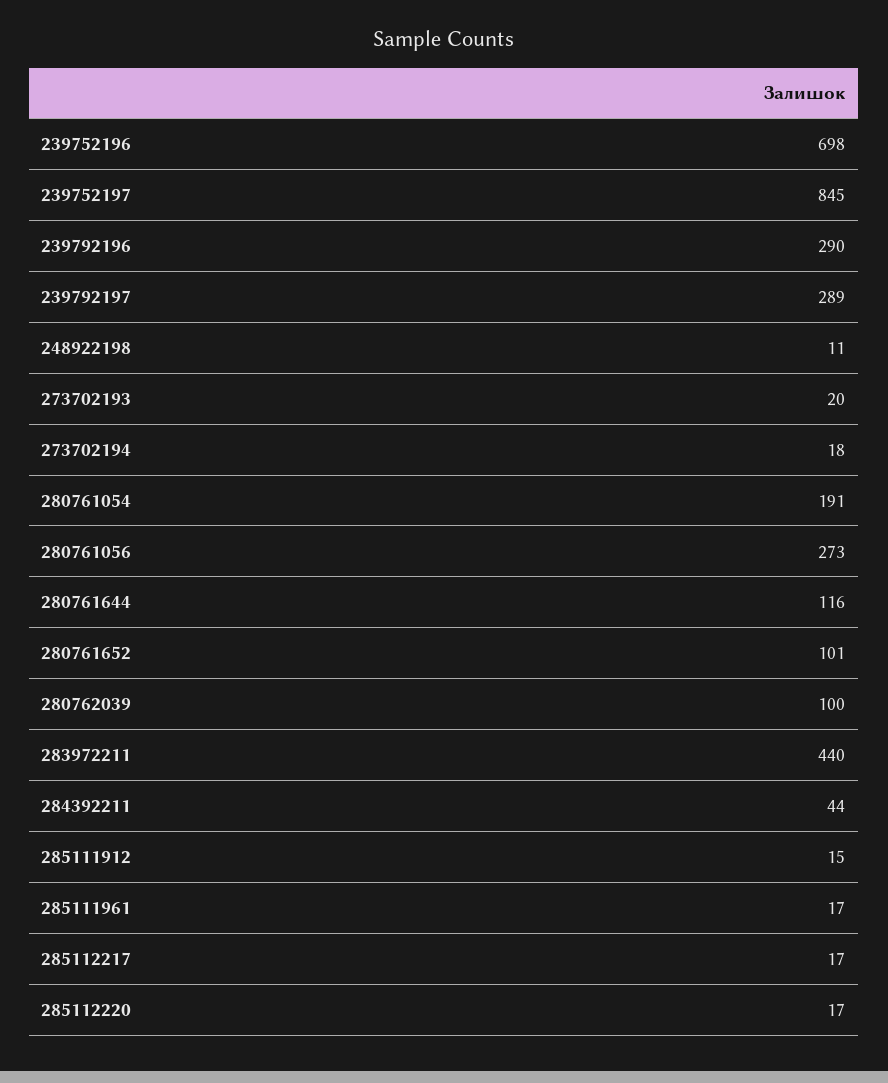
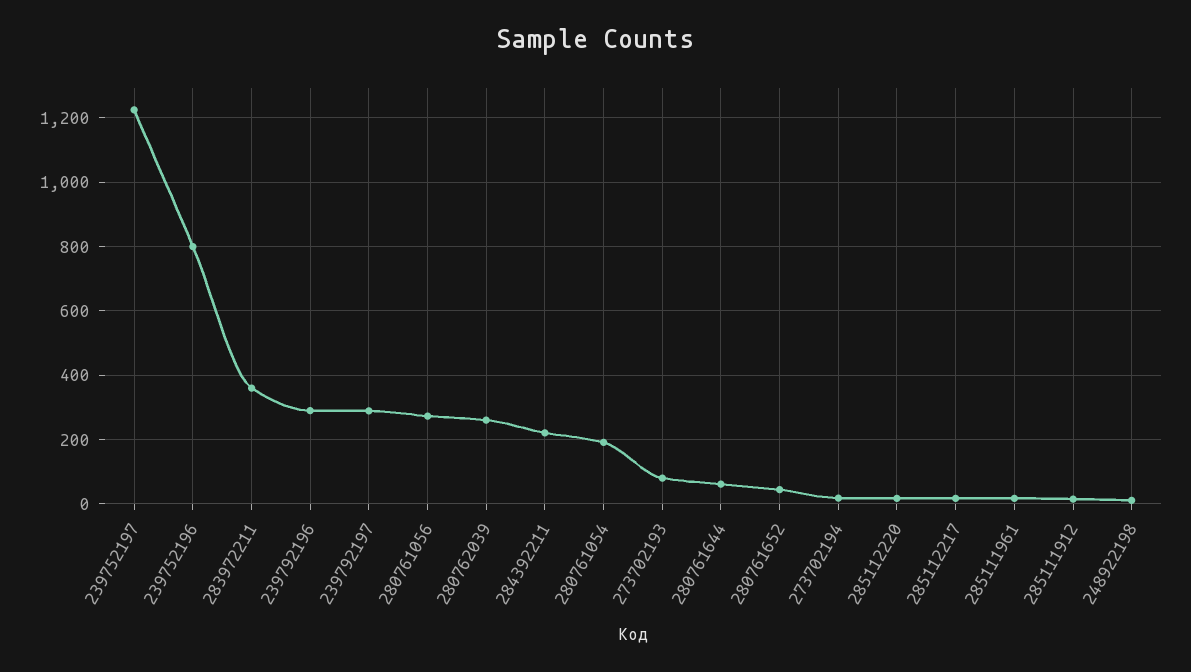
239752196: 698 -> 800
239752197: 845 -> 1220
273702193: 20 -> 80
280761644: 116 -> 60
280761652: 101 -> 40
280762039: 100 -> 260
283972211: 440 -> 360
284392211: 44 -> 220

